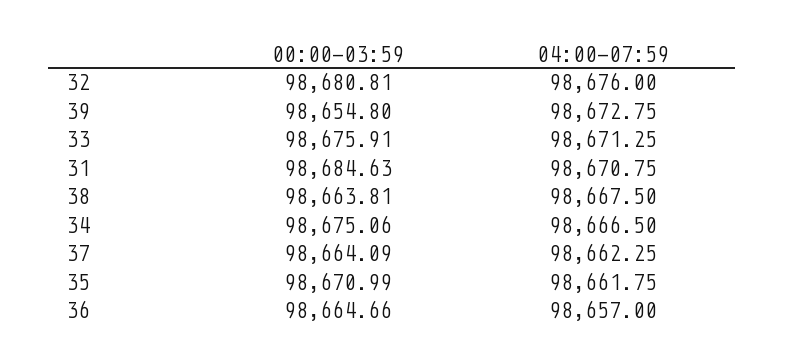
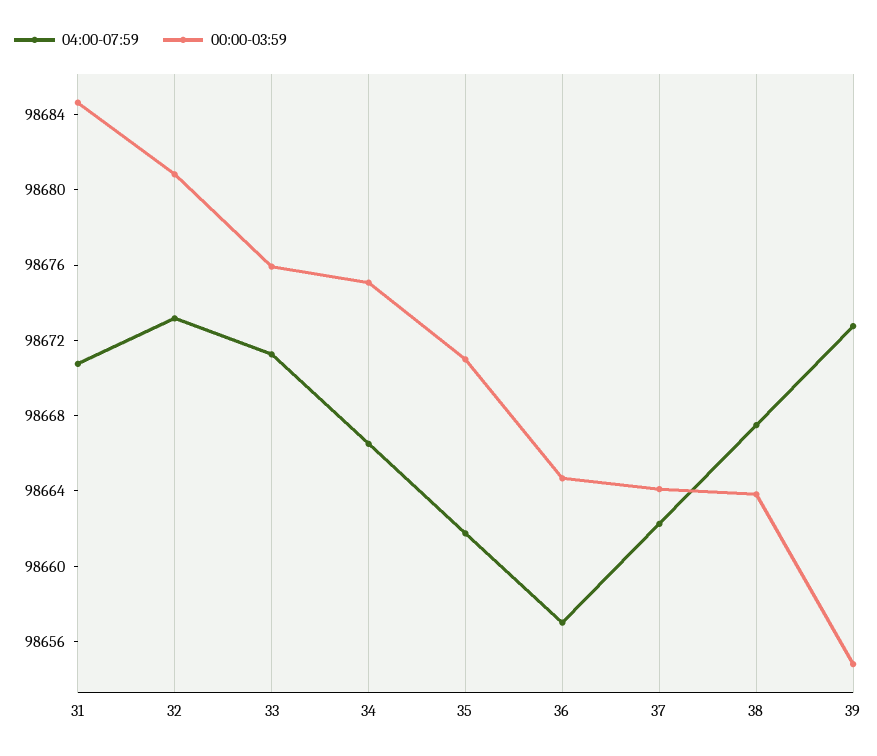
04:00-07:59, 32: 98676 -> 98673

